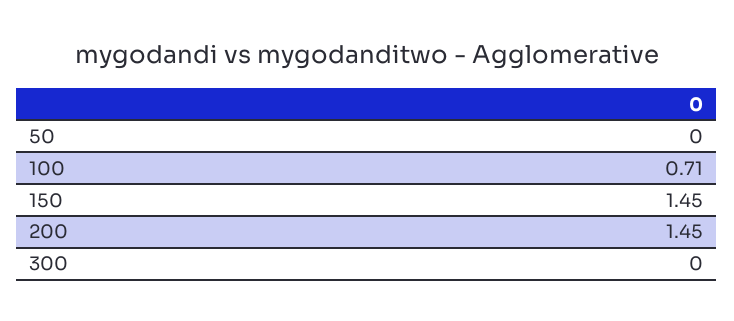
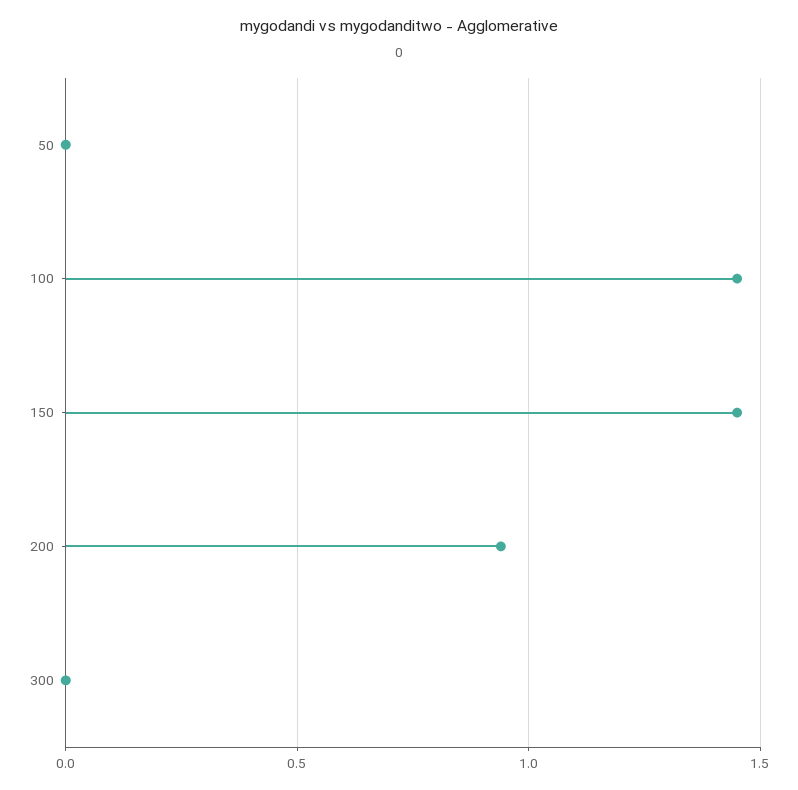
100: 0.71 -> 1.45
200: 1.45 -> 0.95

